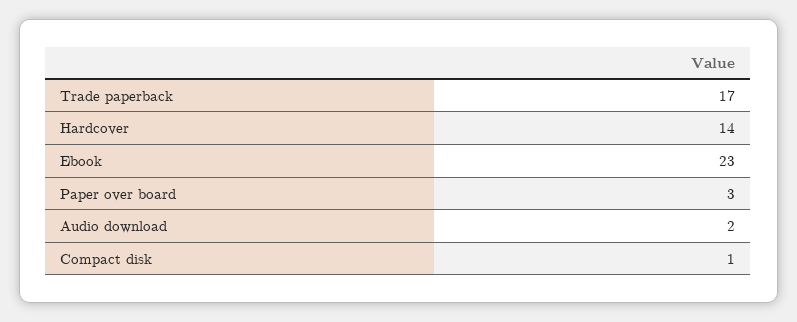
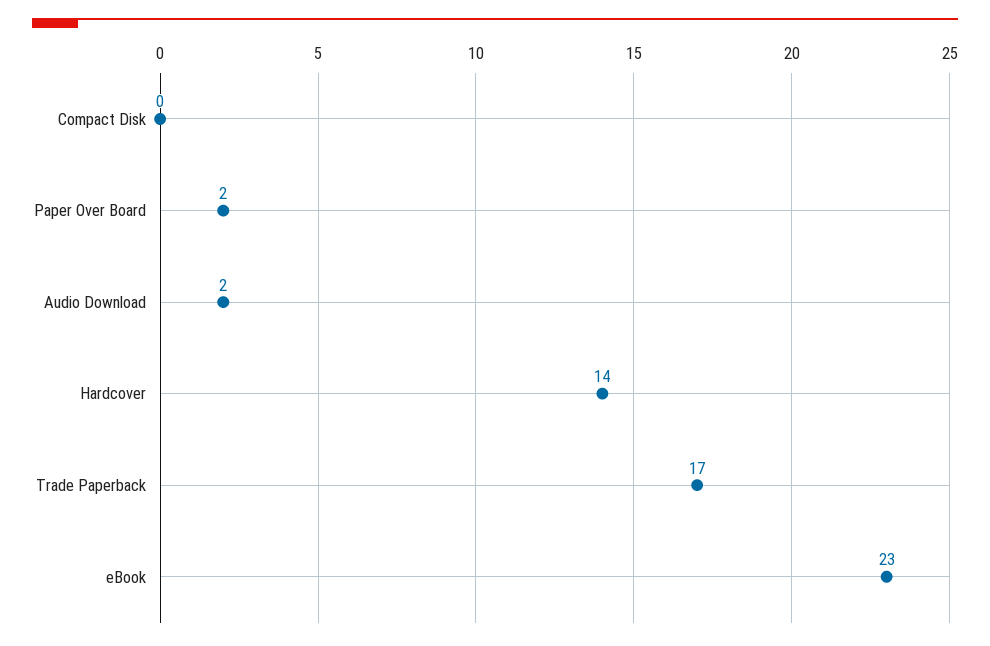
Paper over board: 3 -> 2
Compact disk: 1 -> 0

